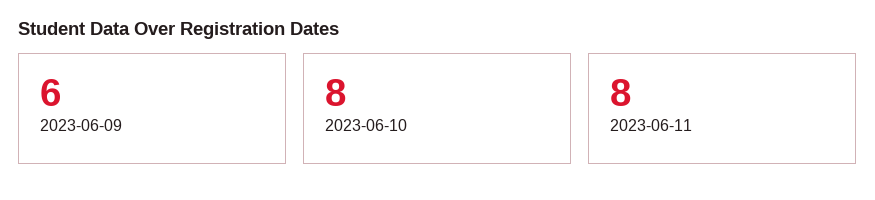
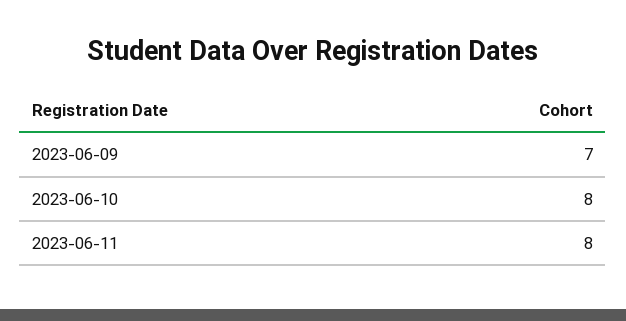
2023-06-09: 6 -> 7

